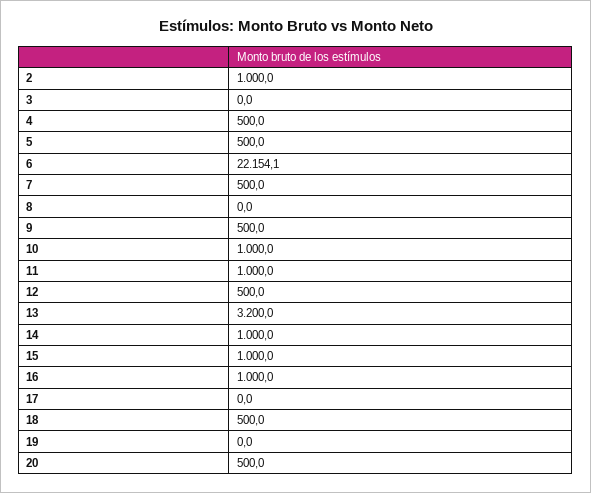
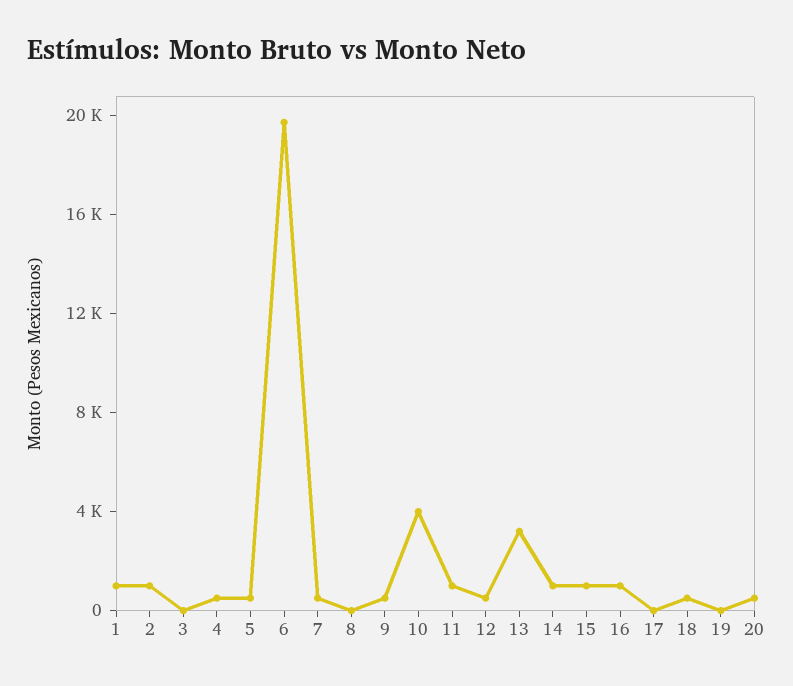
6: 22154.1 -> 20000
10: 1000 -> 4000
1: none -> 1000

